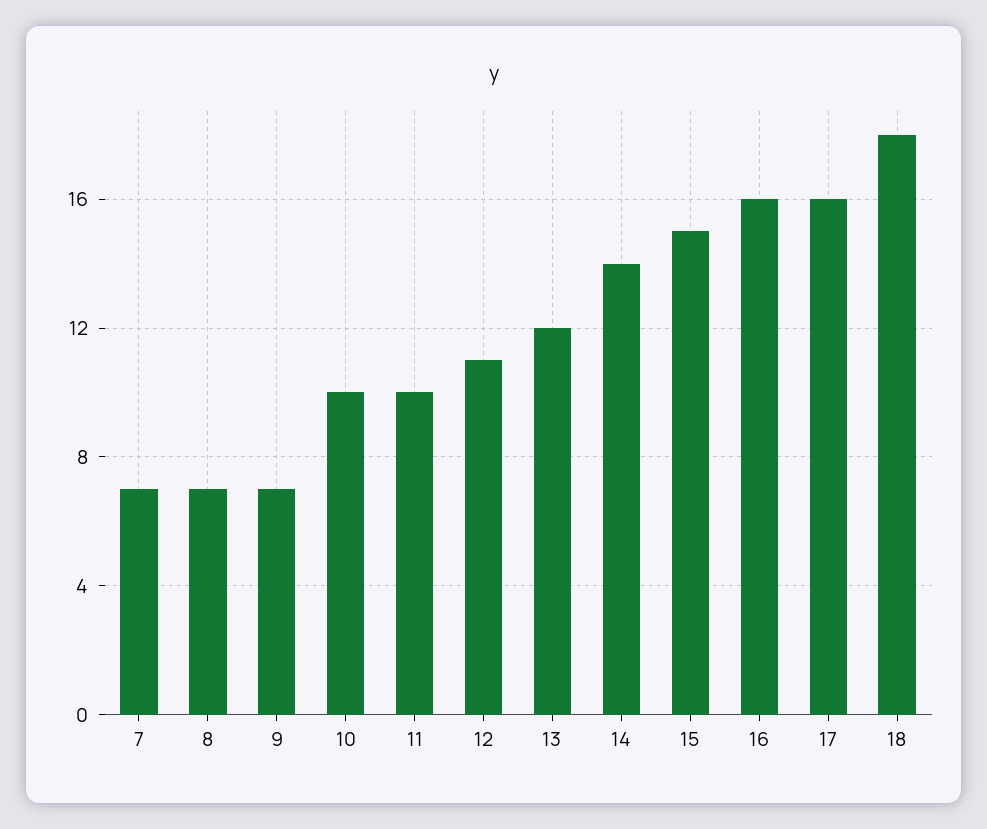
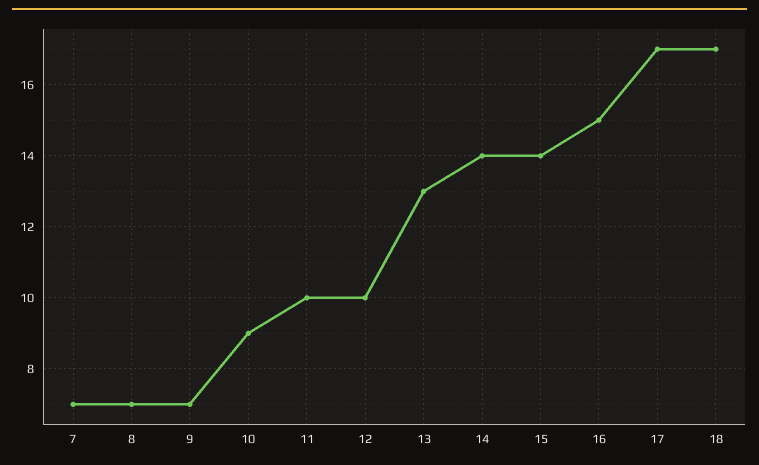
10: 10 -> 9
12: 11 -> 10
13: 12 -> 13
15: 15 -> 14
16: 16 -> 15
17: 16 -> 17
18: 18 -> 17

